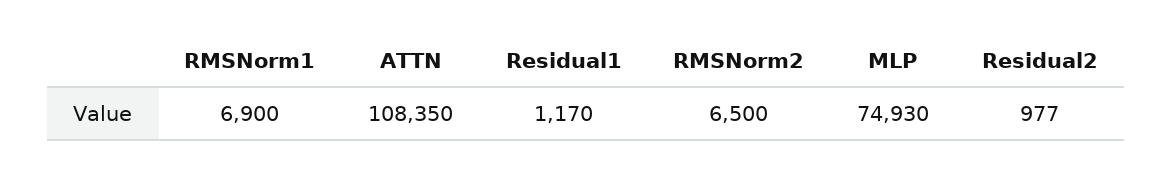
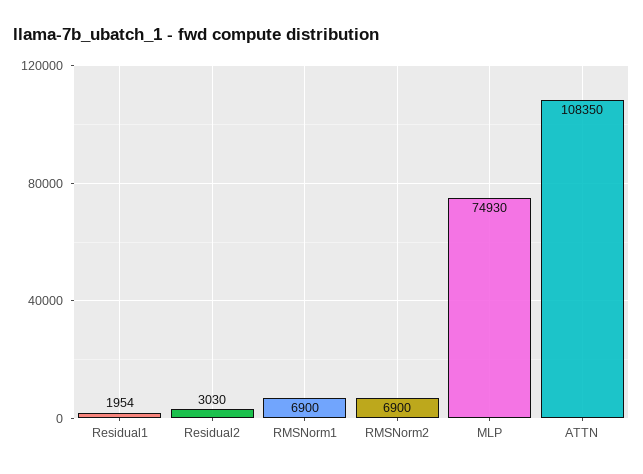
Residual1: 1170 -> 1954
RMSNorm2: 6500 -> 6900
Residual2: 977 -> 3030

